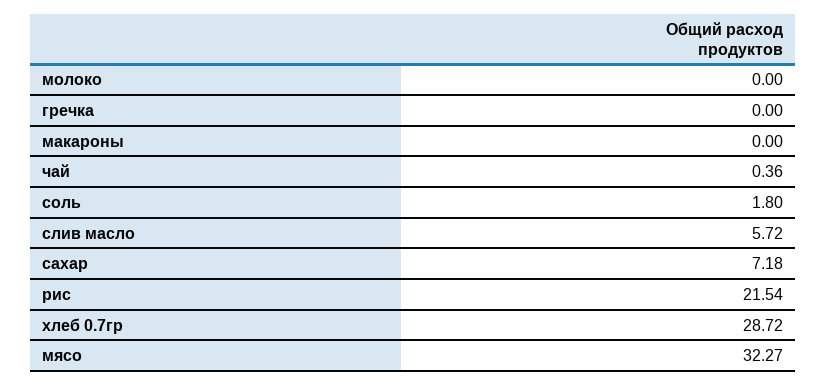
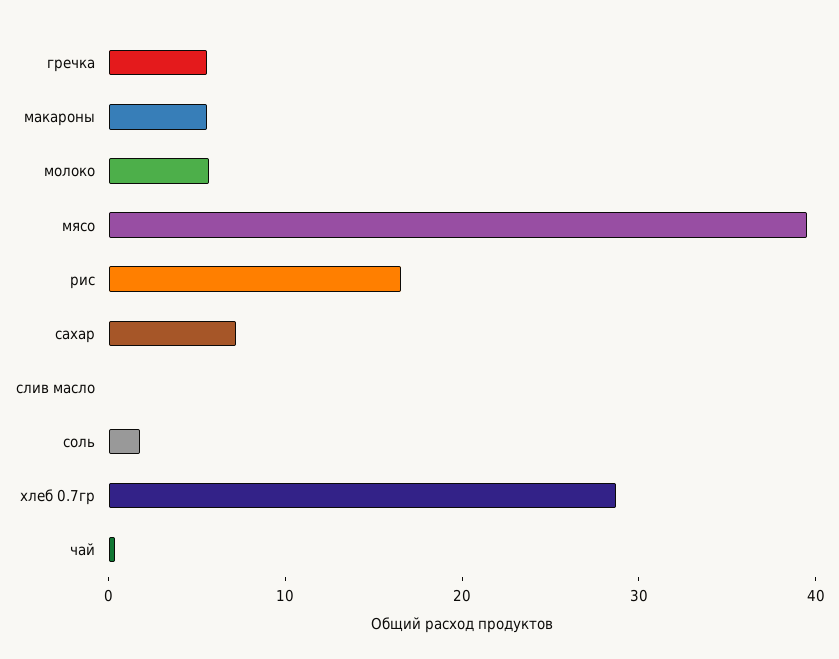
молоко: 0 -> 6
гречка: 0 -> 6
макароны: 0 -> 6
слив масло: 5.72 -> 0
рис: 21.54 -> 16
мясо: 32.27 -> 40

